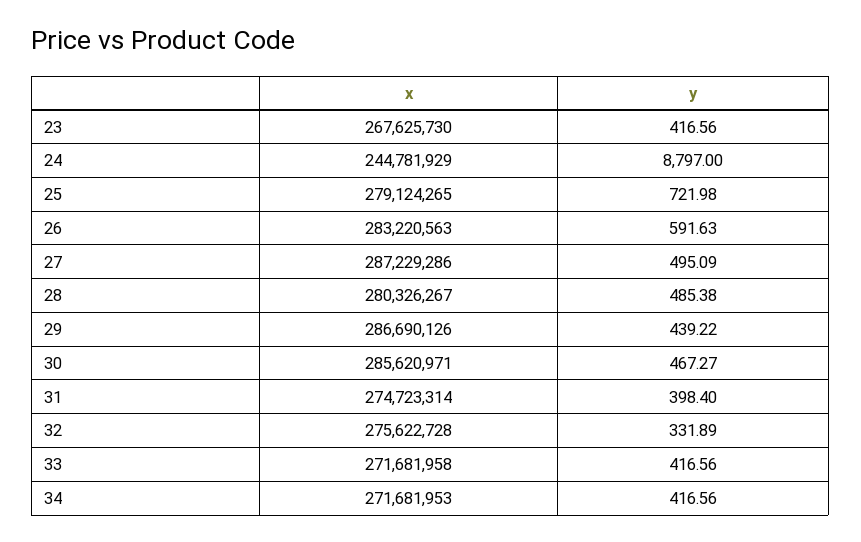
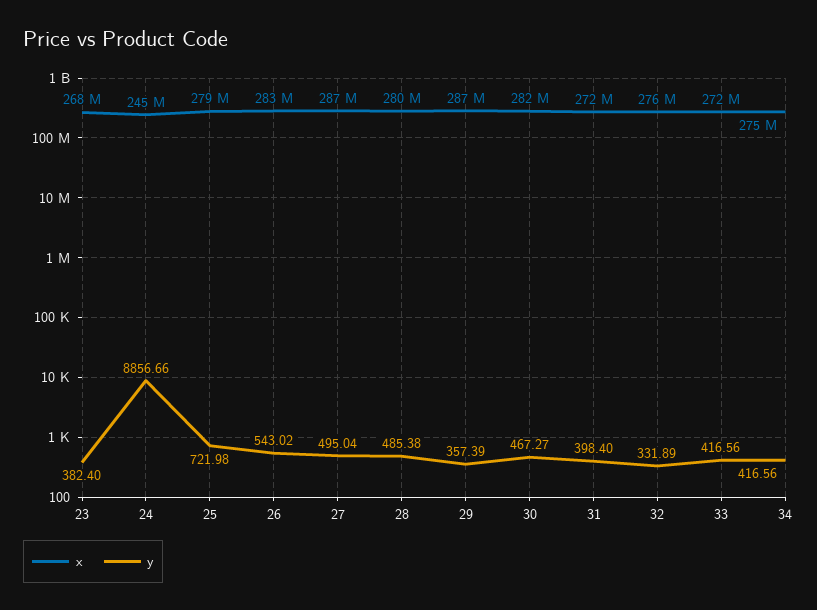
y, 23: 416.56 -> 382.4
y, 24: 8797 -> 8856.66
y, 26: 591.63 -> 543.02
y, 27: 495.09 -> 495.04
y, 29: 439.22 -> 357.39
x, 30: 285620971 -> 282000000
x, 31: 274723314 -> 272000000
x, 34: 271681953 -> 275000000

